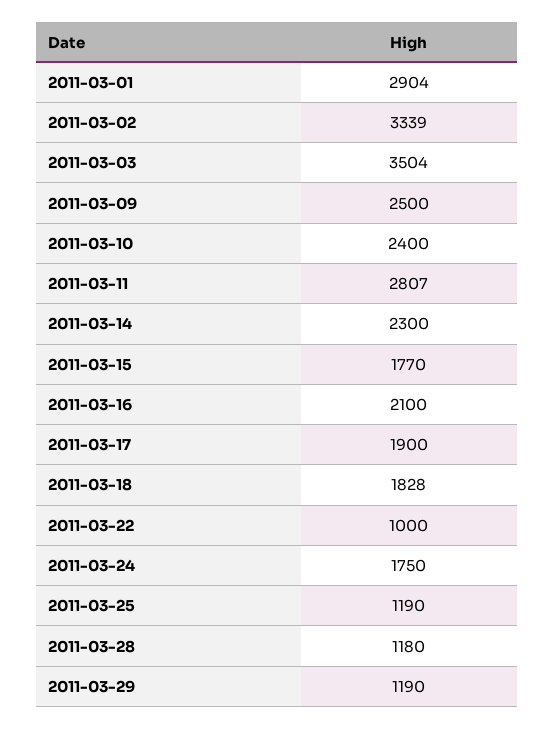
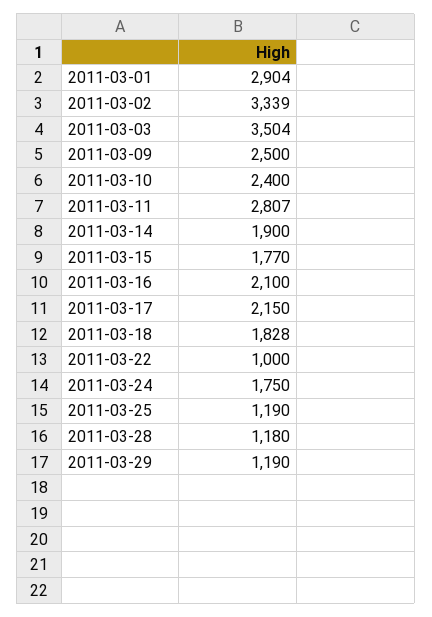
2011-03-14: 2300 -> 1900
2011-03-17: 1900 -> 2150

